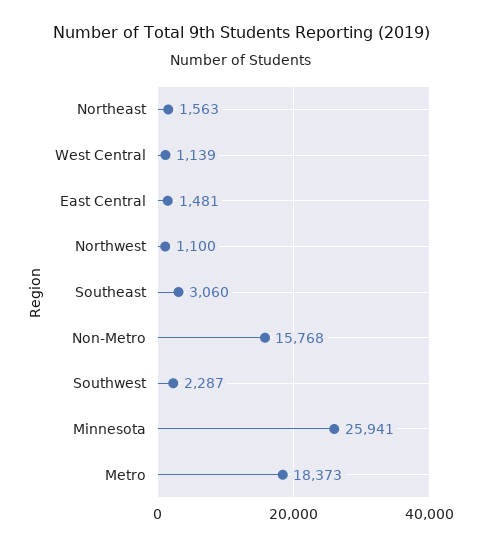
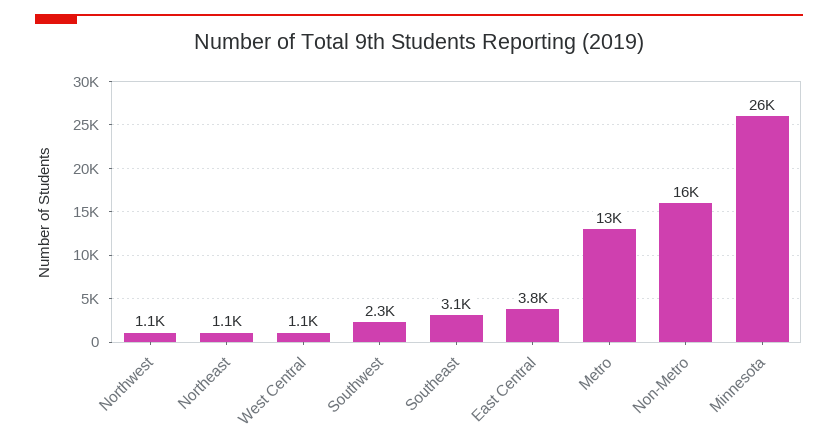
Northeast: 1563 -> 1100
East Central: 1481 -> 3800
Metro: 18373 -> 13000

